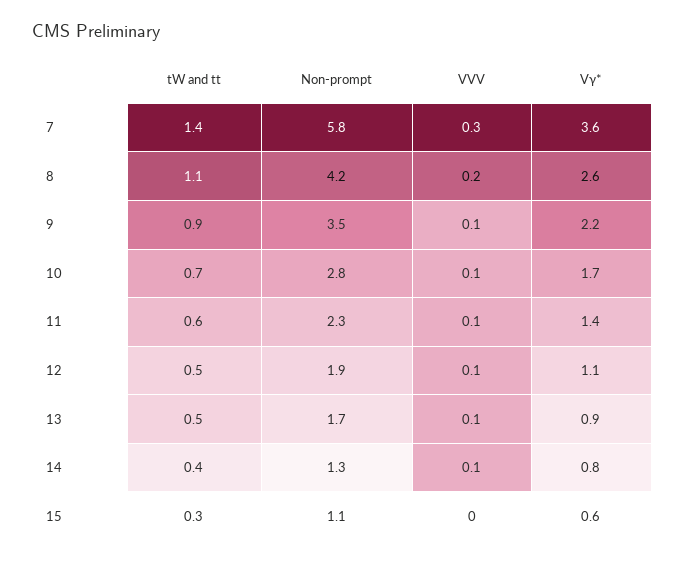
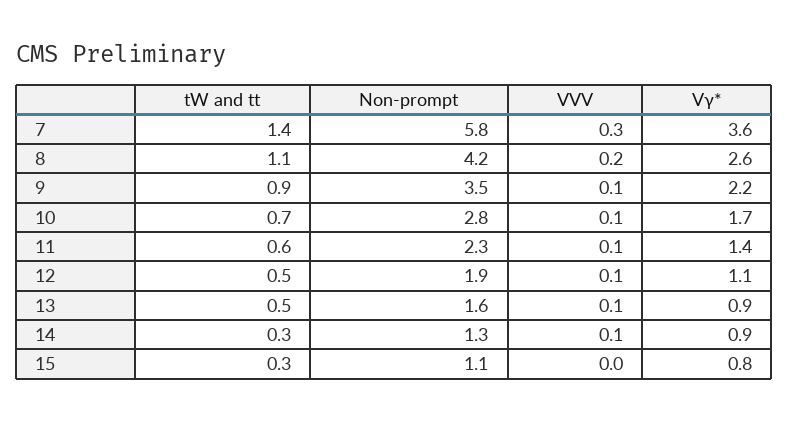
Non-prompt, 13: 1.7 -> 1.6
tW and tt, 14: 0.4 -> 0.3
Vγ*, 14: 0.8 -> 0.9
Vγ*, 15: 0.6 -> 0.8

